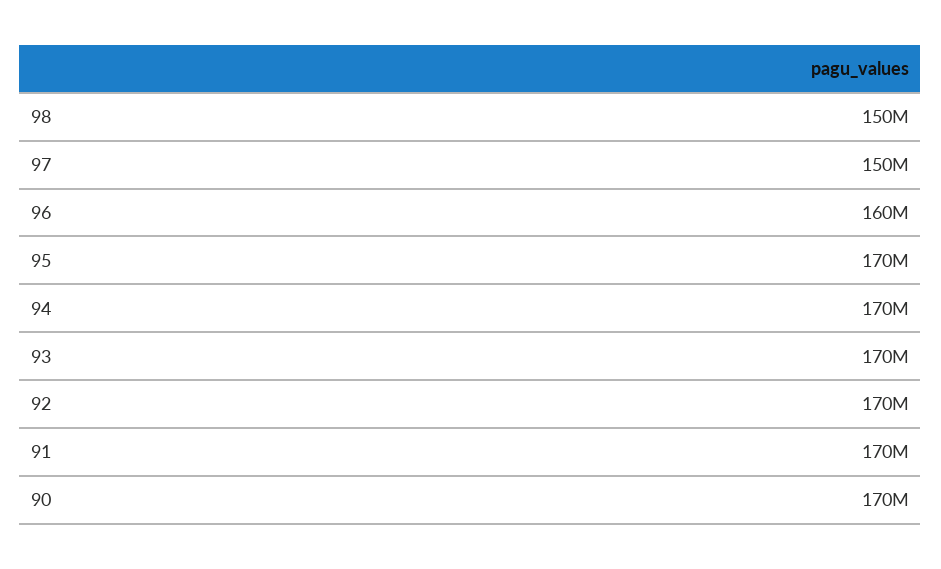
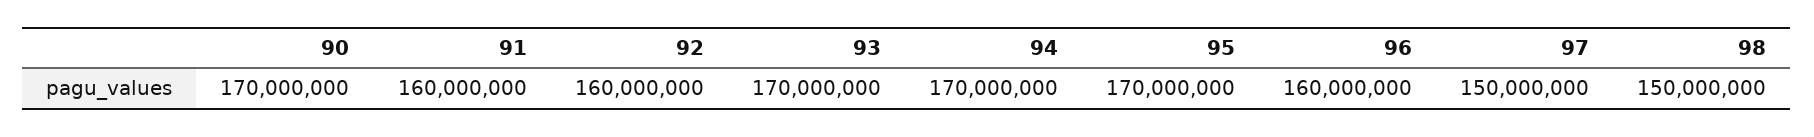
92: 170000000 -> 160000000
91: 170000000 -> 160000000

